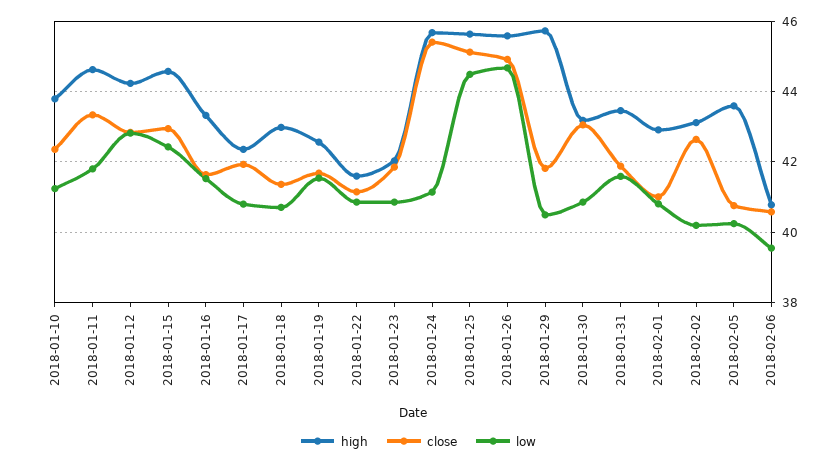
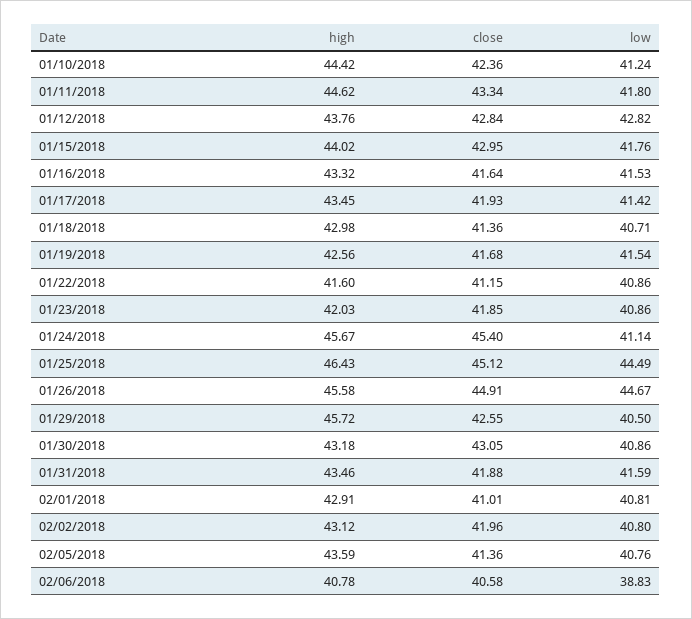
high, 2018-01-10: 43.8 -> 44.42
high, 2018-01-12: 44.2 -> 43.76
high, 2018-01-15: 44.6 -> 44.02
low, 2018-01-15: 42.4 -> 41.76
high, 2018-01-17: 42.4 -> 43.45
low, 2018-01-17: 40.8 -> 41.42
high, 2018-01-25: 45.6 -> 46.43
close, 2018-01-29: 41.8 -> 42.55
close, 2018-02-02: 42.6 -> 41.96
low, 2018-02-02: 40.2 -> 40.8
close, 2018-02-05: 40.8 -> 41.36
low, 2018-02-05: 40.2 -> 40.76
low, 2018-02-06: 39.6 -> 38.83

